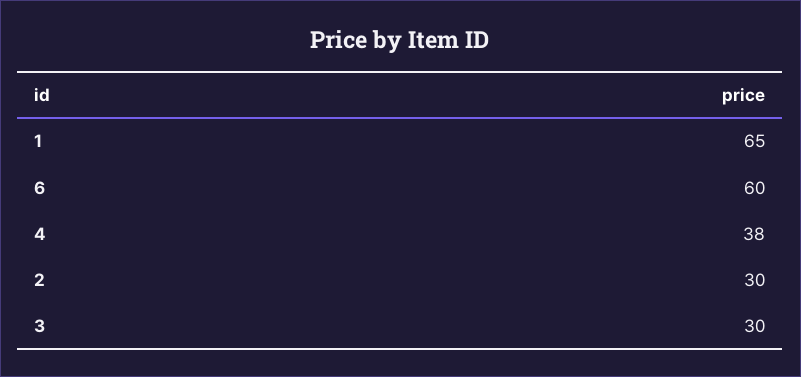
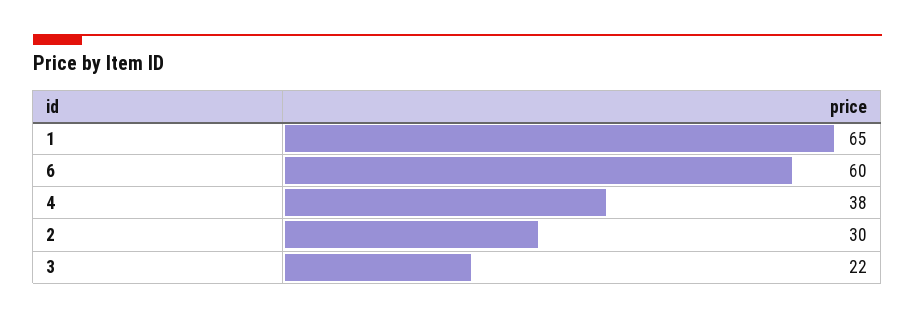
3: 30 -> 22

